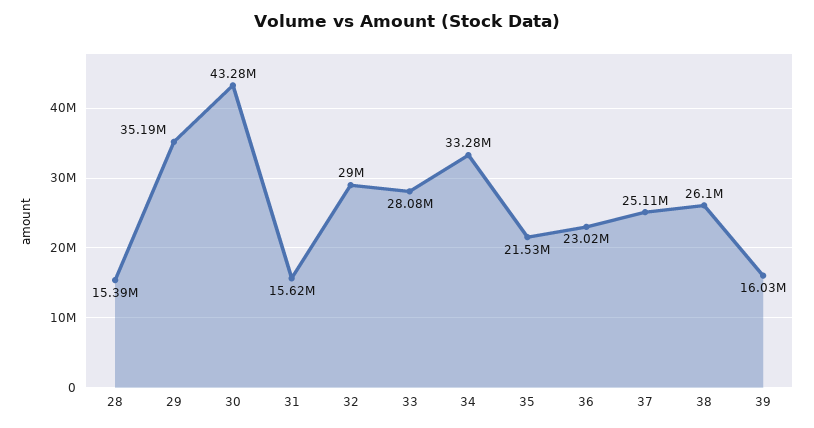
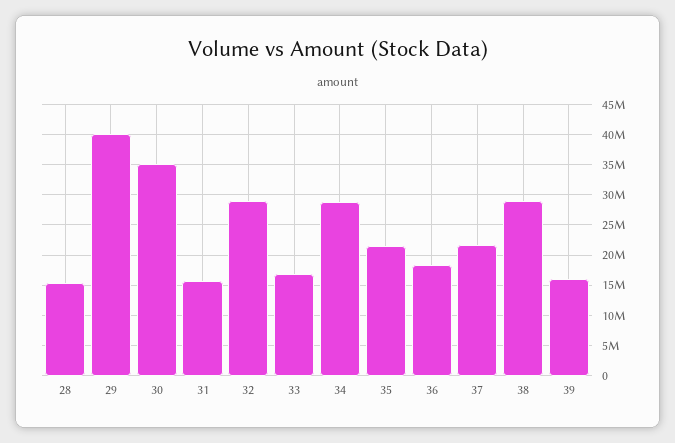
29: 35190000 -> 40000000
30: 43280000 -> 35000000
33: 28080000 -> 17000000
34: 33280000 -> 29000000
36: 23020000 -> 18000000
37: 25110000 -> 22000000
38: 26100000 -> 29000000

